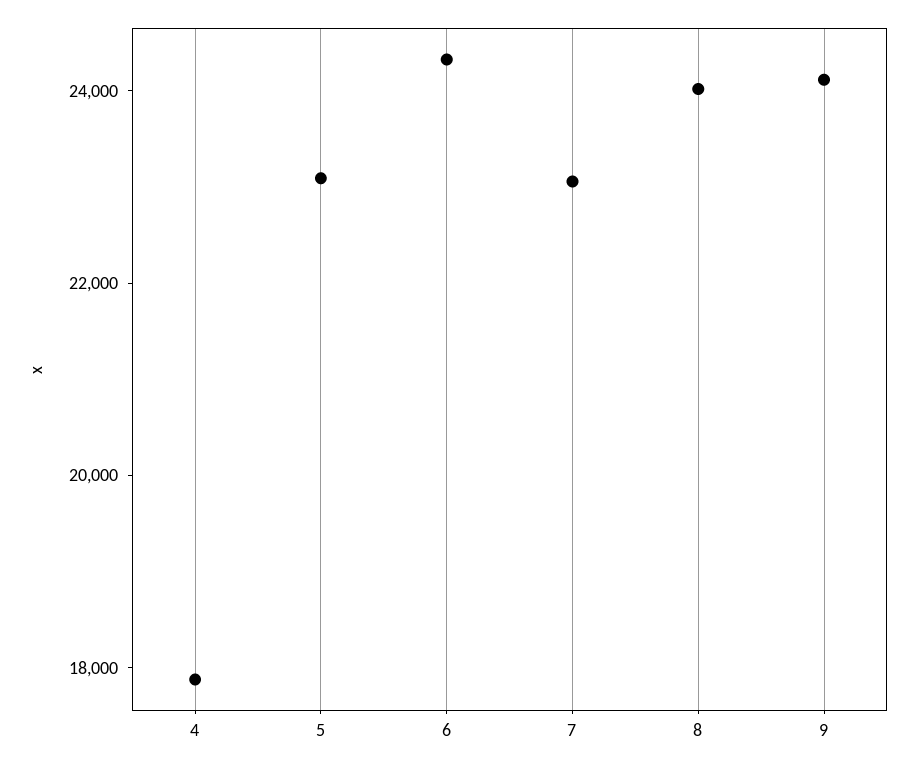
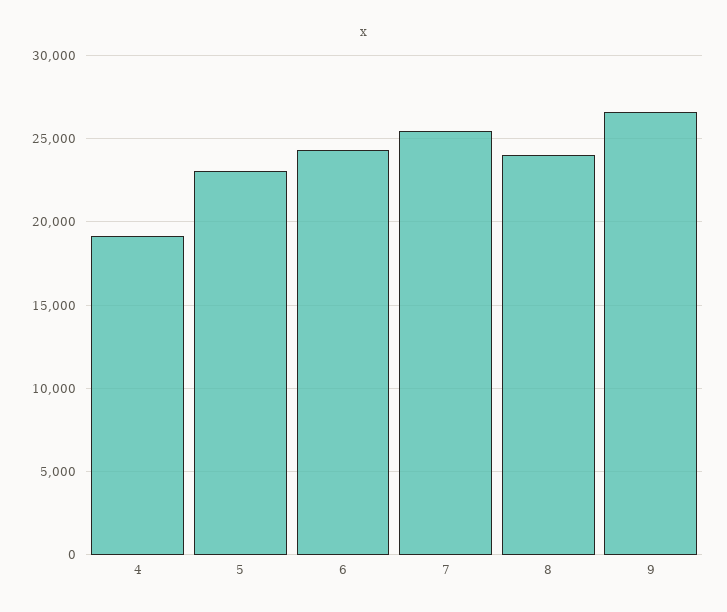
4: 18000 -> 19000
7: 23000 -> 25500
9: 24000 -> 26500

